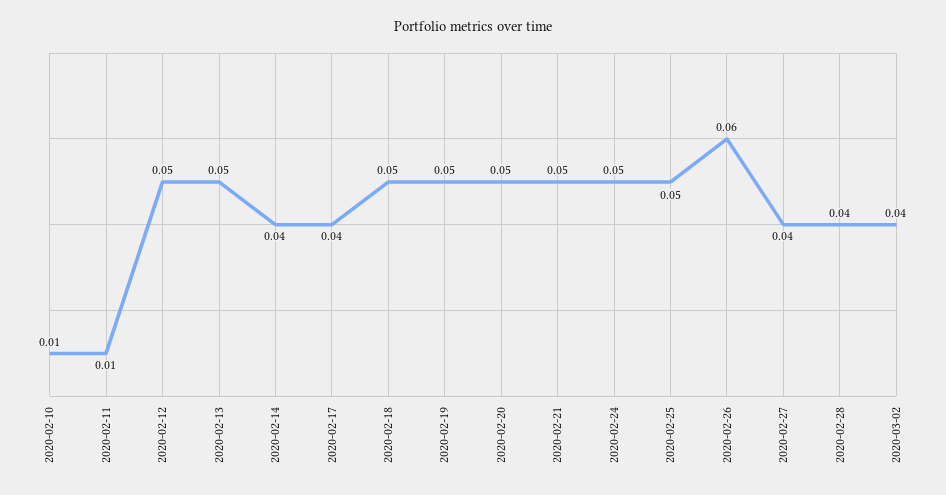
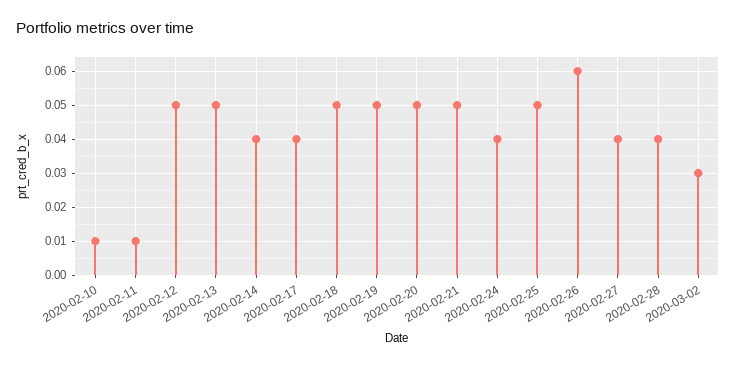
2020-02-24: 0.05 -> 0.04
2020-03-02: 0.04 -> 0.03

